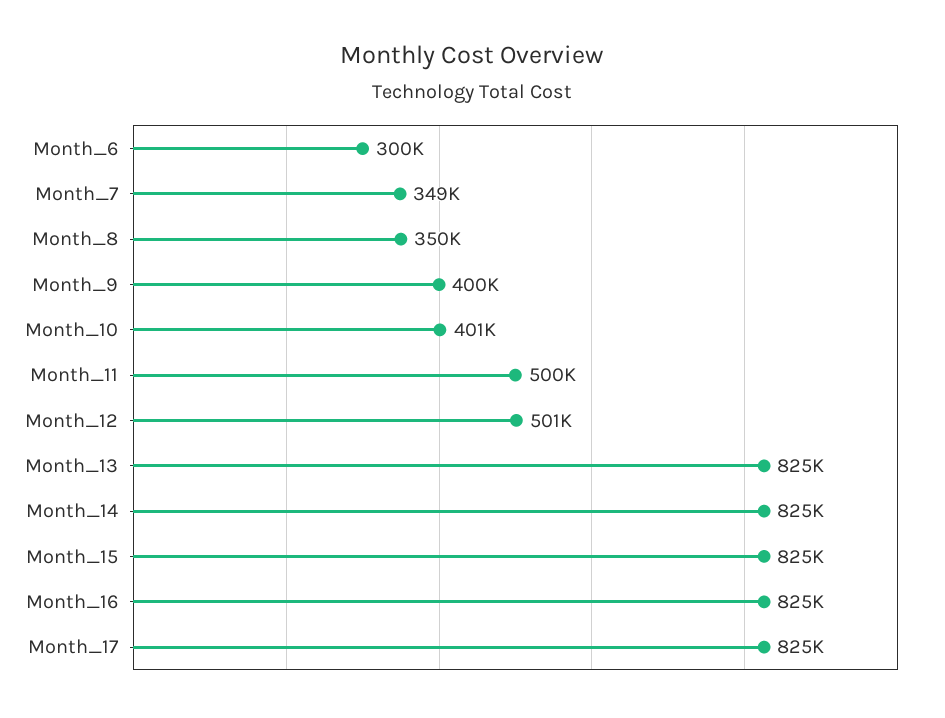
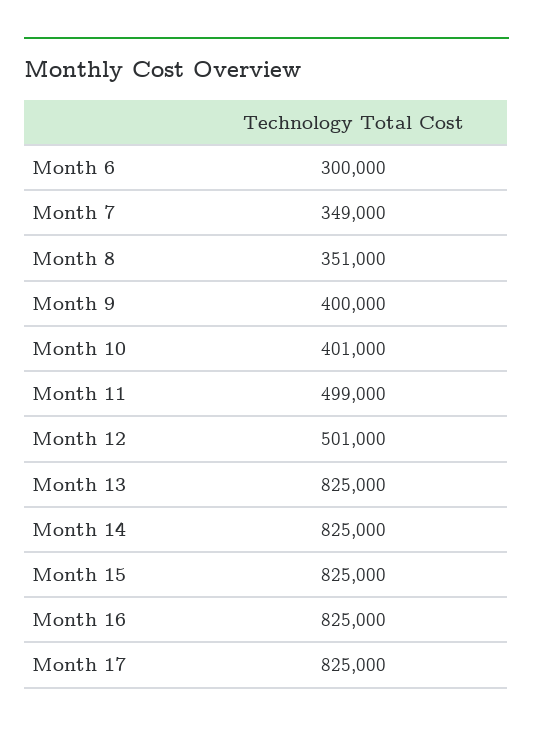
Month_8: 350000 -> 351000
Month_11: 500000 -> 499000

